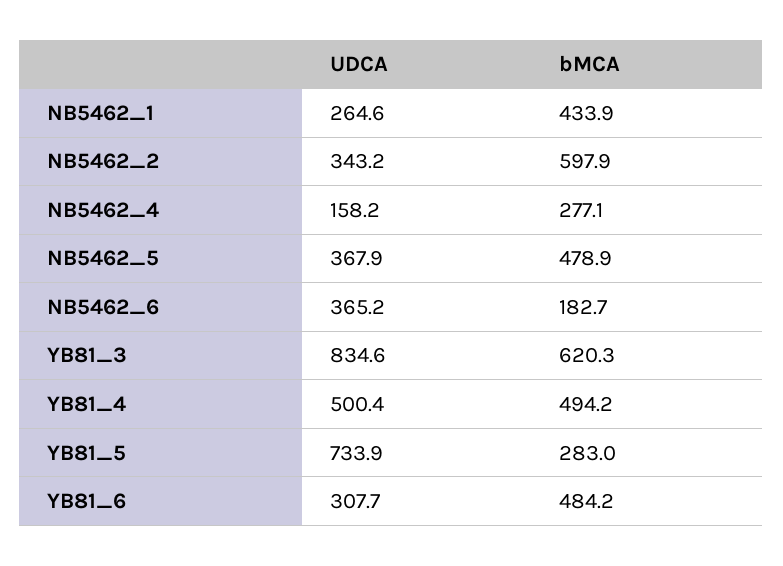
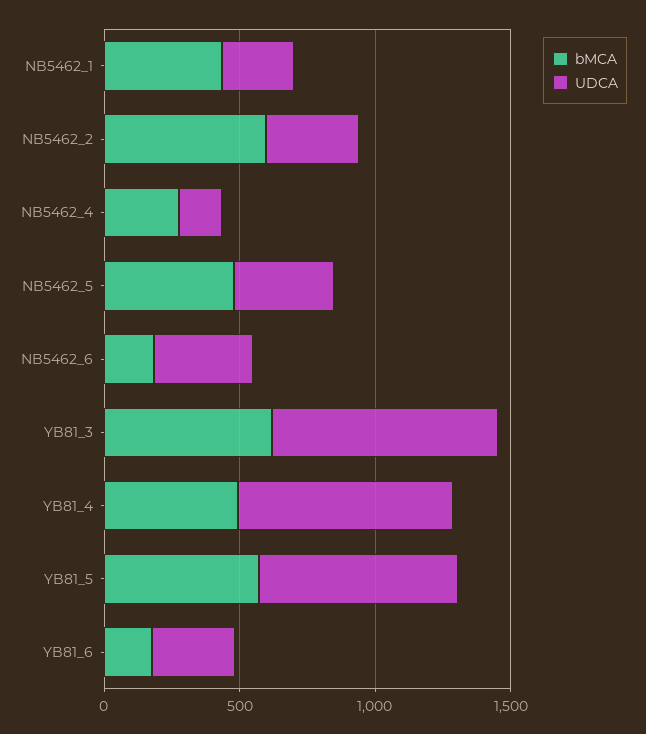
UDCA, YB81_4: 500.4 -> 800
bMCA, YB81_5: 283 -> 600
bMCA, YB81_6: 484.2 -> 200

